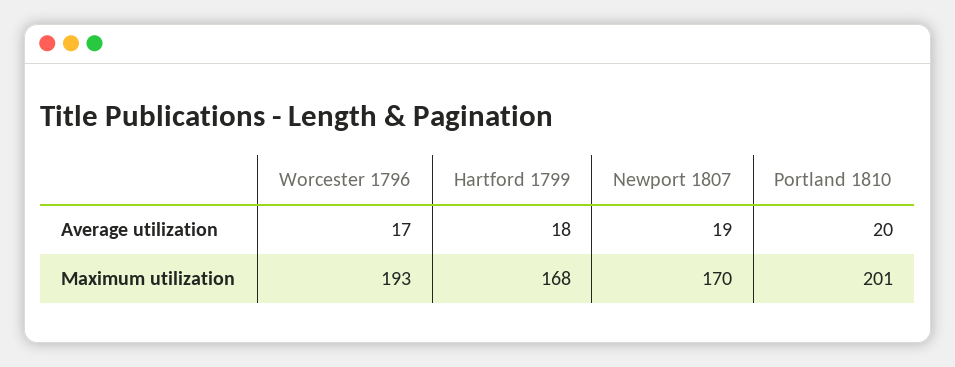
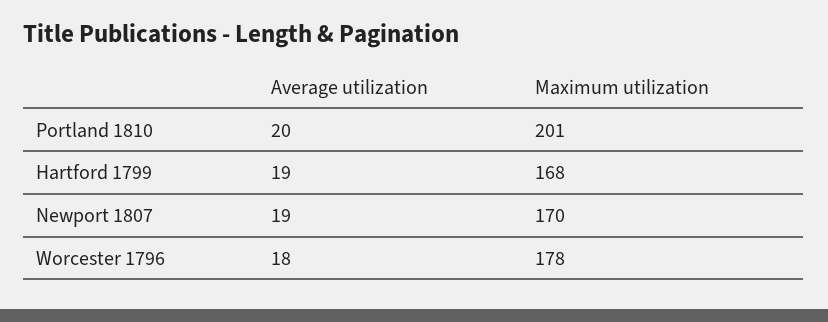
Worcester 1796, Average utilization: 17 -> 18
Hartford 1799, Average utilization: 18 -> 19
Worcester 1796, Maximum utilization: 193 -> 178

